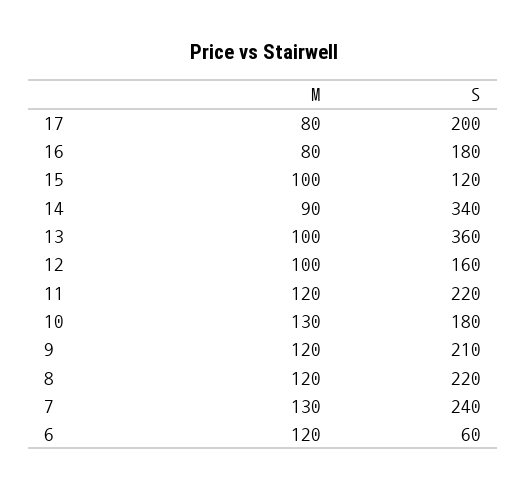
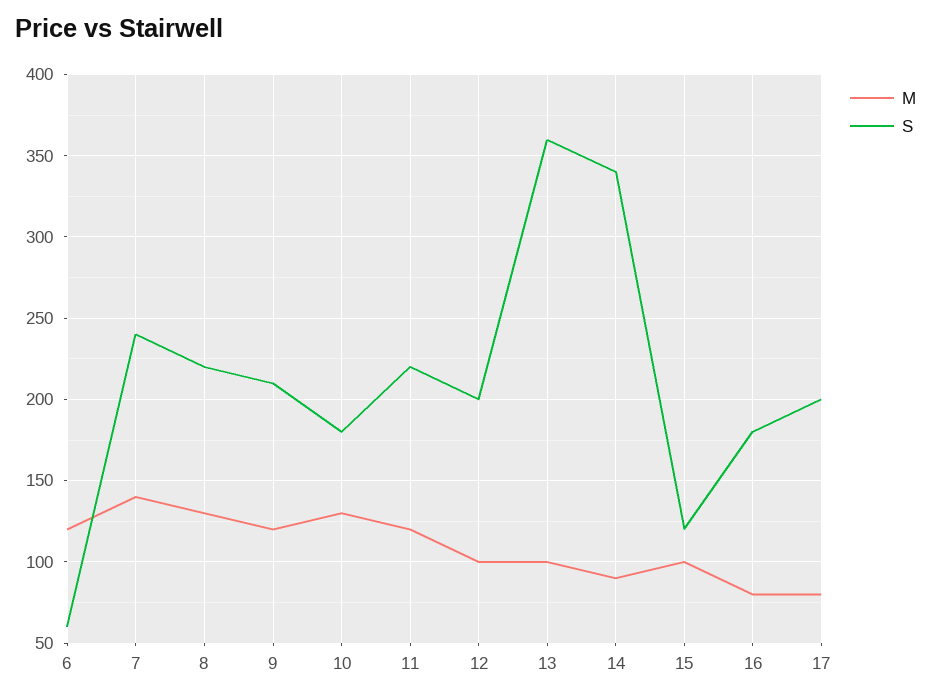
S, 12: 160 -> 200
M, 8: 120 -> 130
M, 7: 130 -> 140

